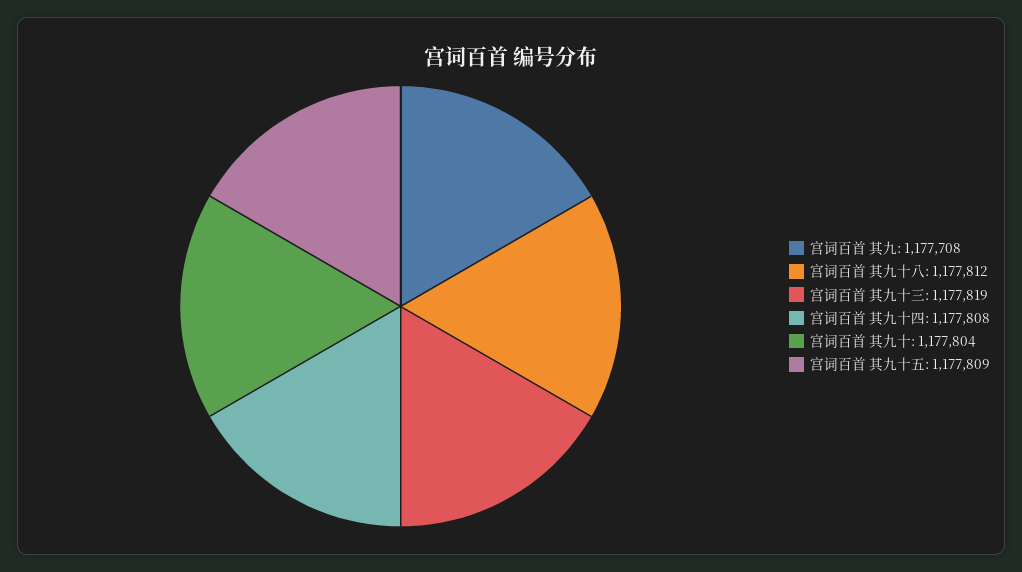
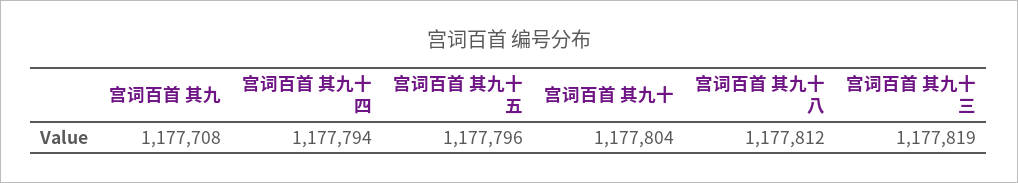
宫词百首 其九十四: 1177808 -> 1177794
宫词百首 其九十五: 1177809 -> 1177796

